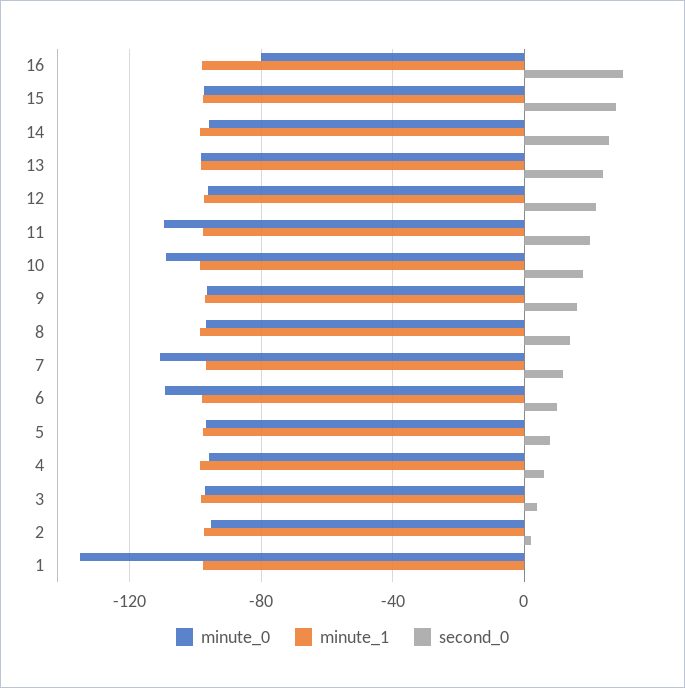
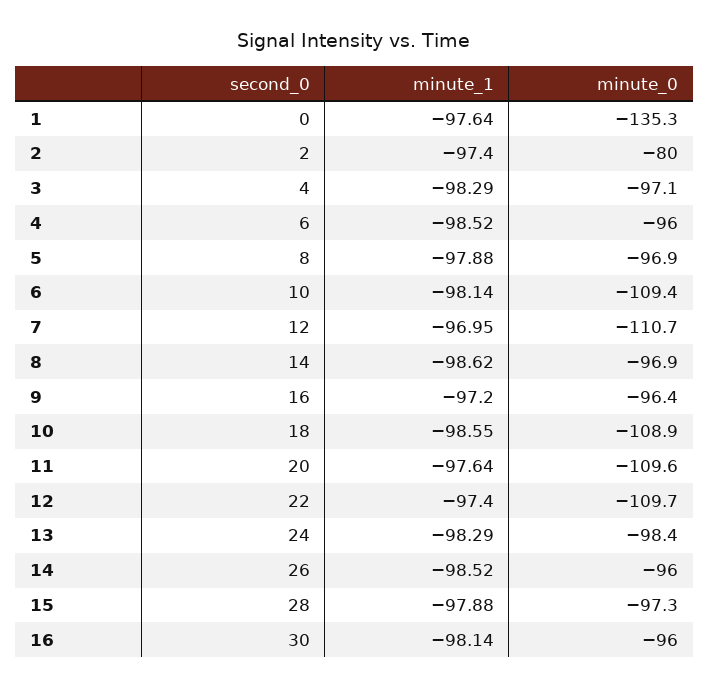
minute_0, 16: -80 -> -96
minute_0, 12: -95 -> -109.7
minute_0, 2: -95 -> -80

